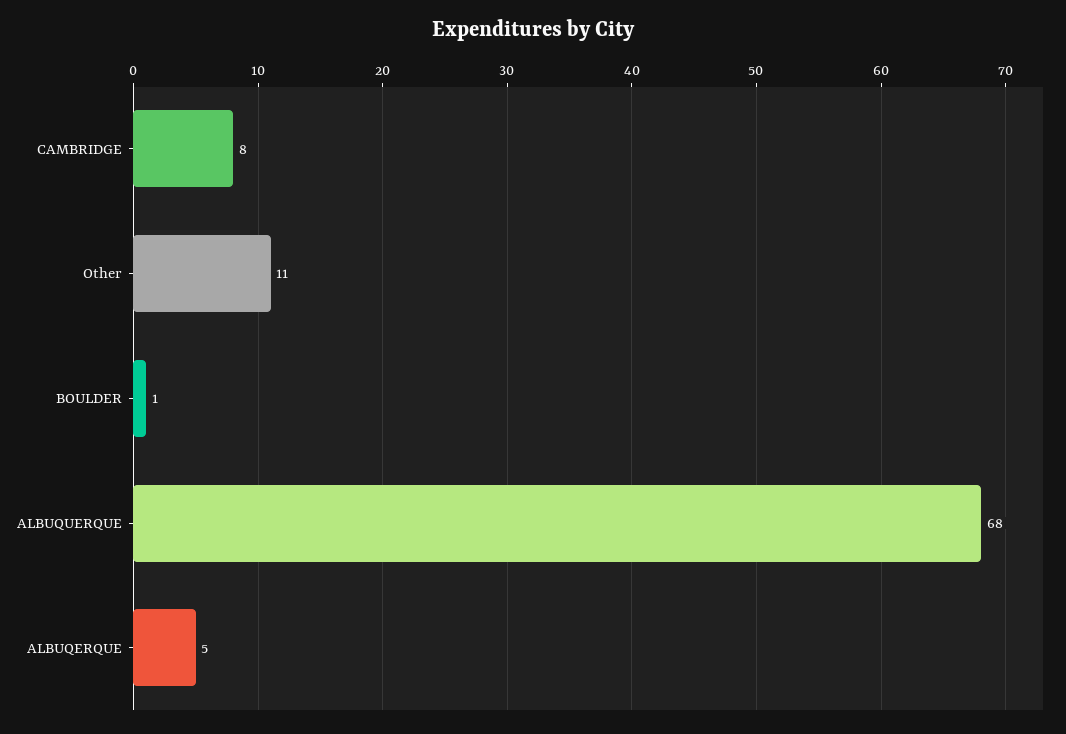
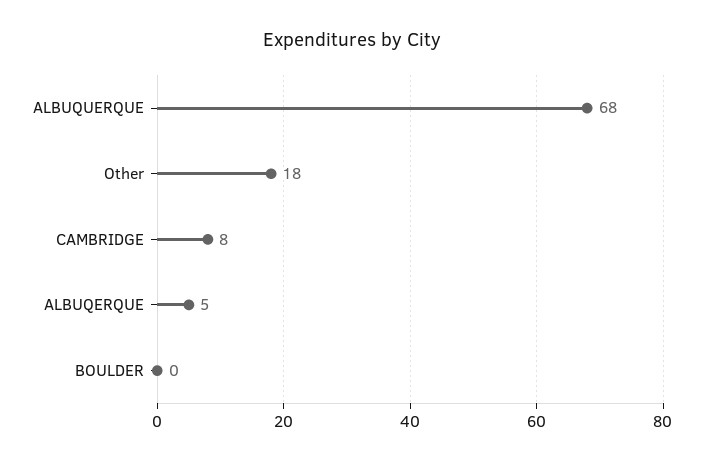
Other: 11 -> 18
BOULDER: 1 -> 0

